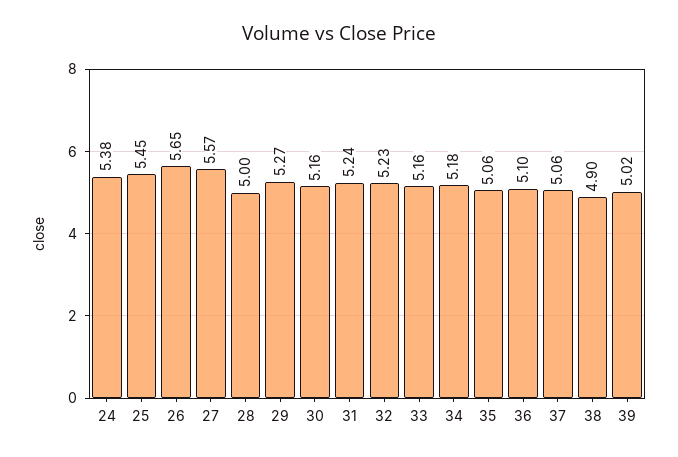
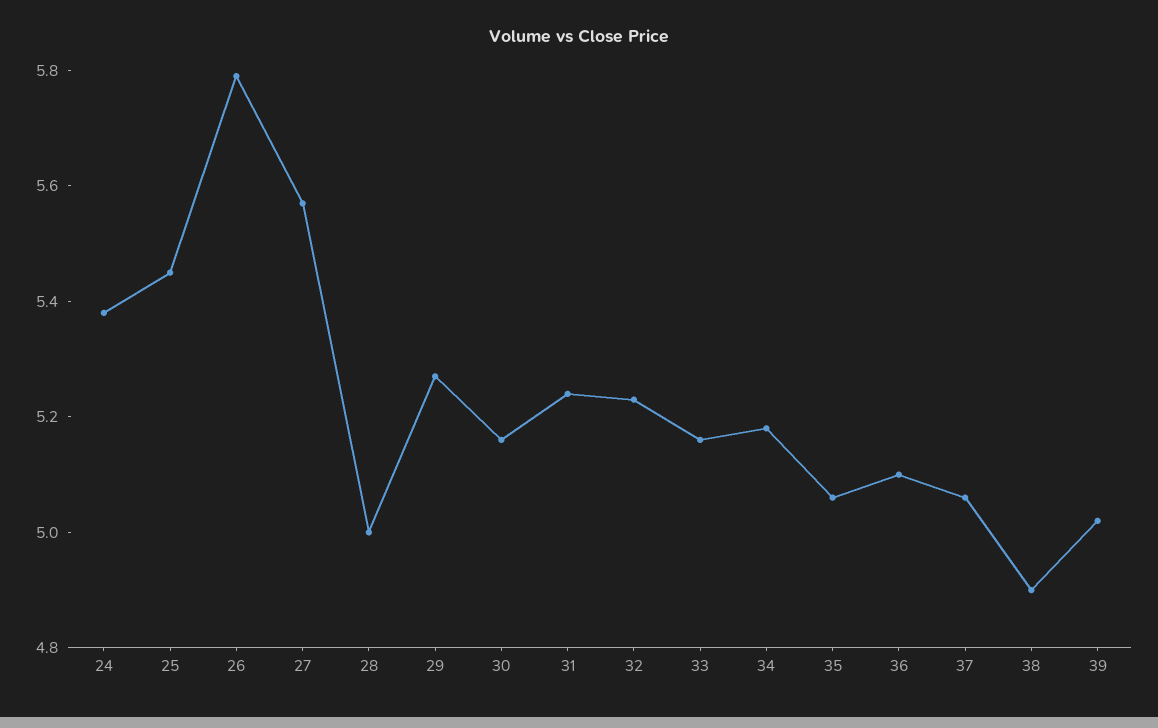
26: 5.65 -> 5.8

